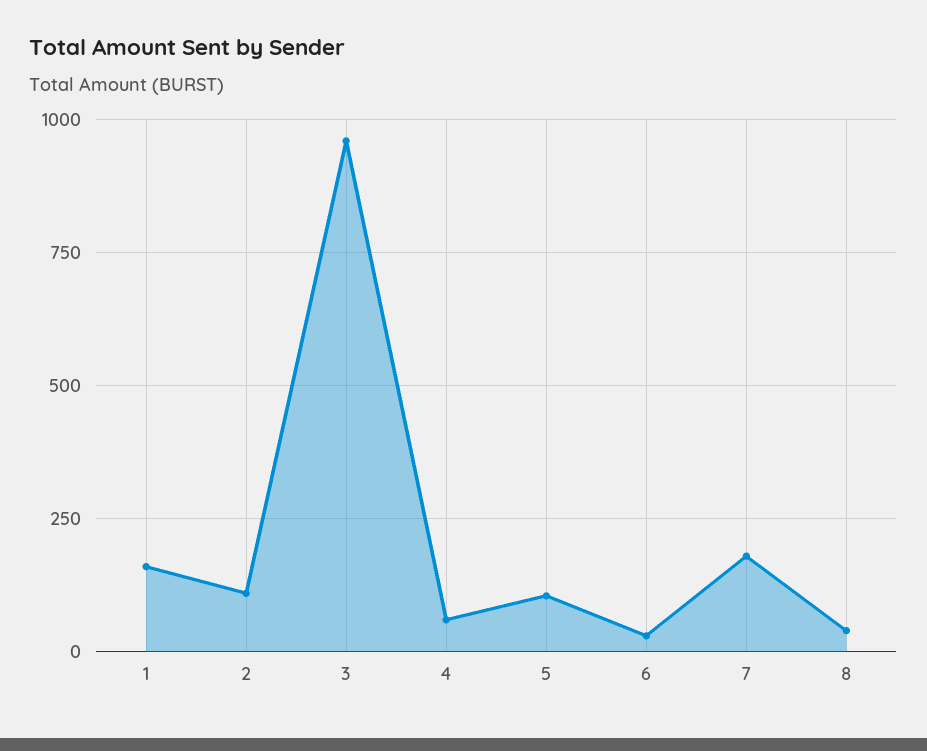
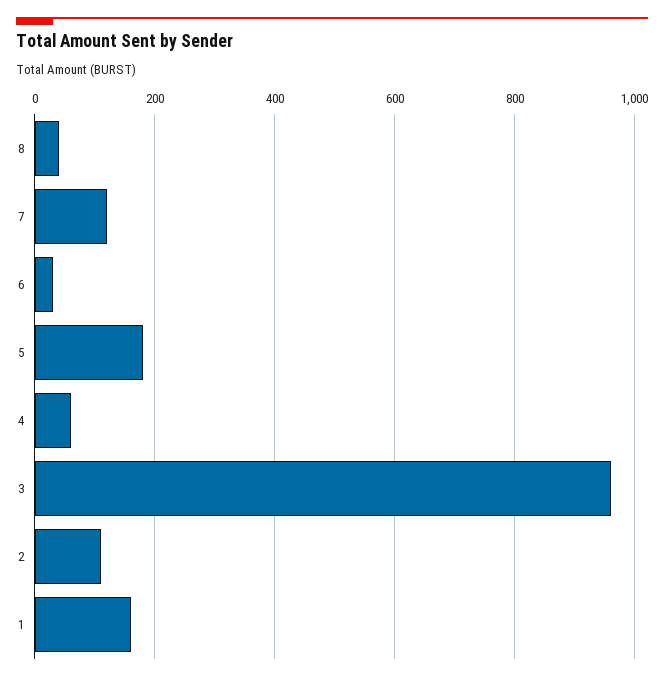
5: 100 -> 180
7: 175 -> 120

